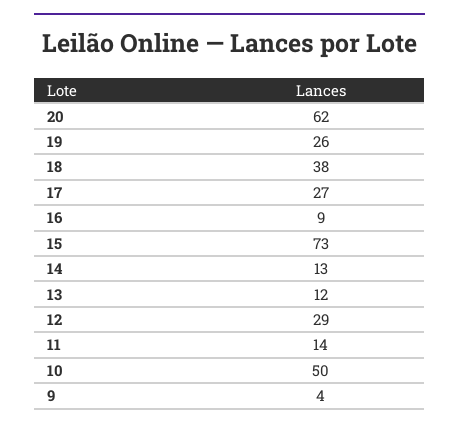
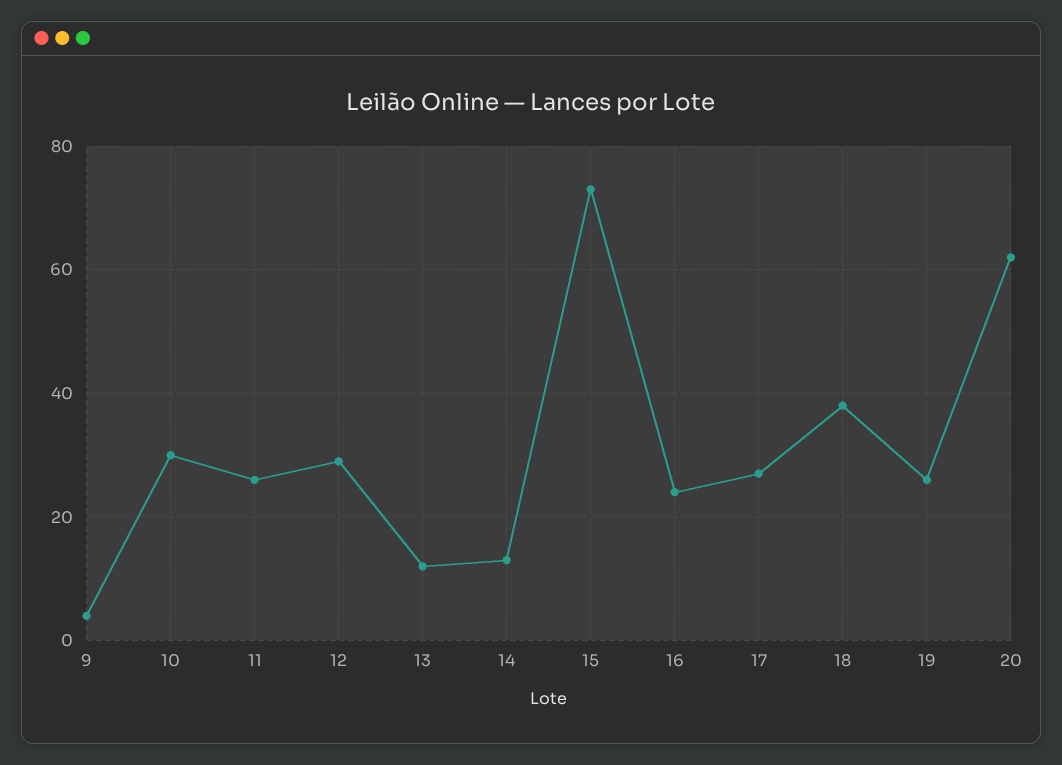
16: 9 -> 25
11: 14 -> 25
10: 50 -> 30

